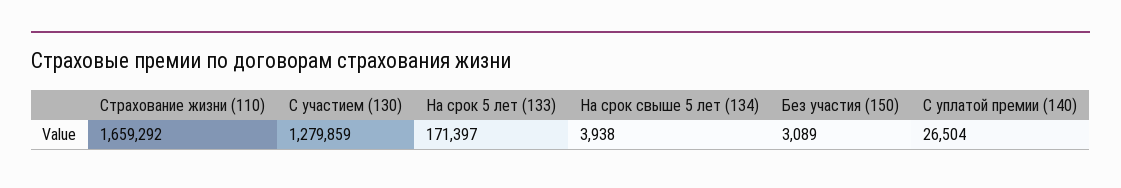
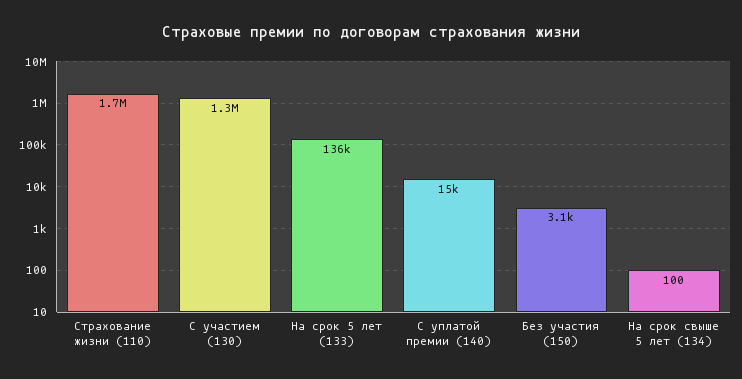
На срок 5 лет (133): 171397 -> 136000
На срок свыше 5 лет (134): 3938 -> 100
С уплатой премии (140): 26504 -> 15000

